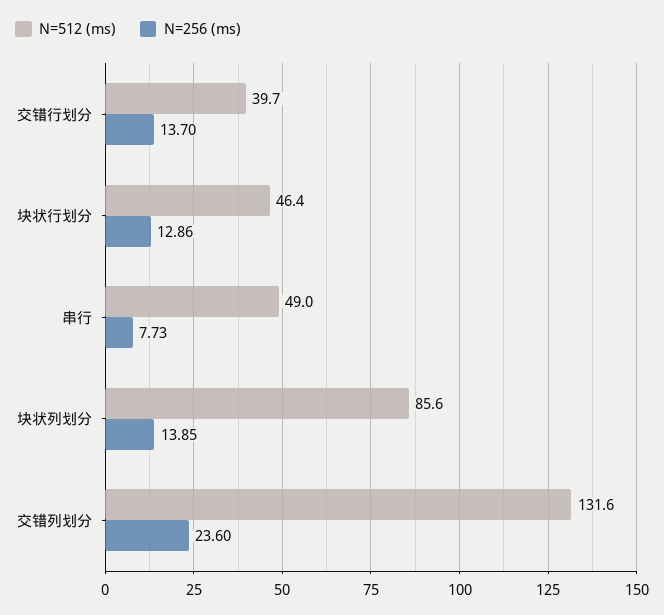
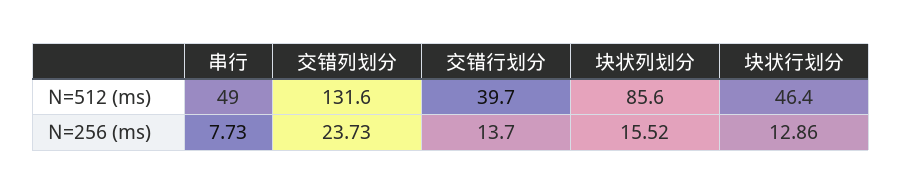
N=256 (ms), 块状列划分: 13.85 -> 15.52
N=256 (ms), 交错列划分: 23.6 -> 23.73

